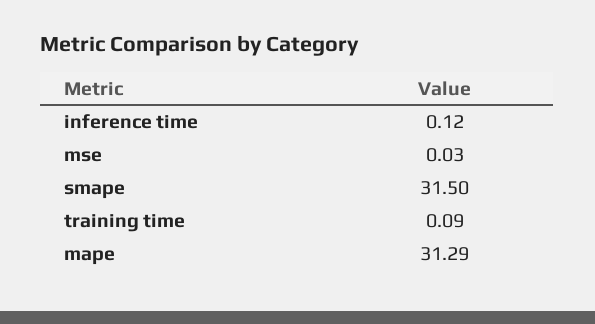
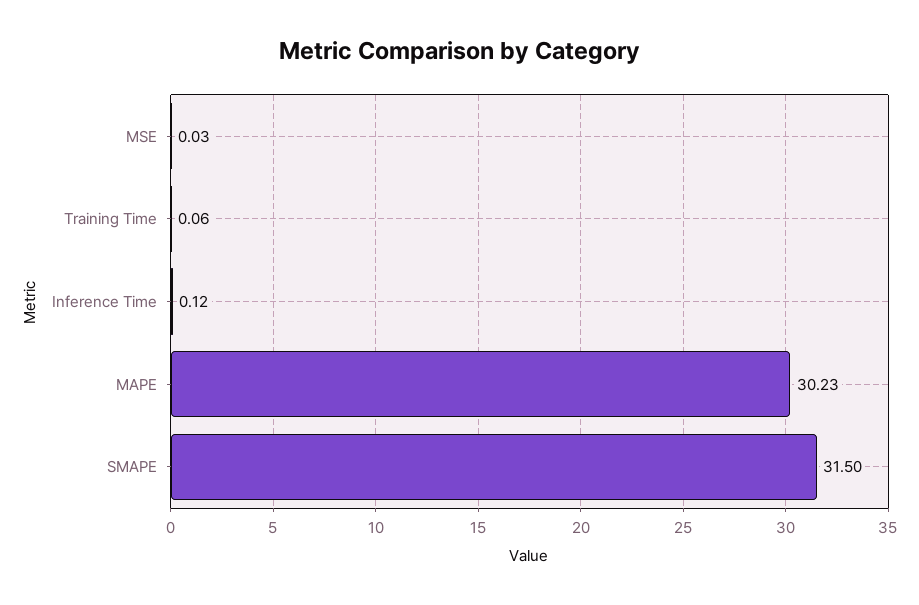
training time: 0.09 -> 0.06
mape: 31.29 -> 30.23

